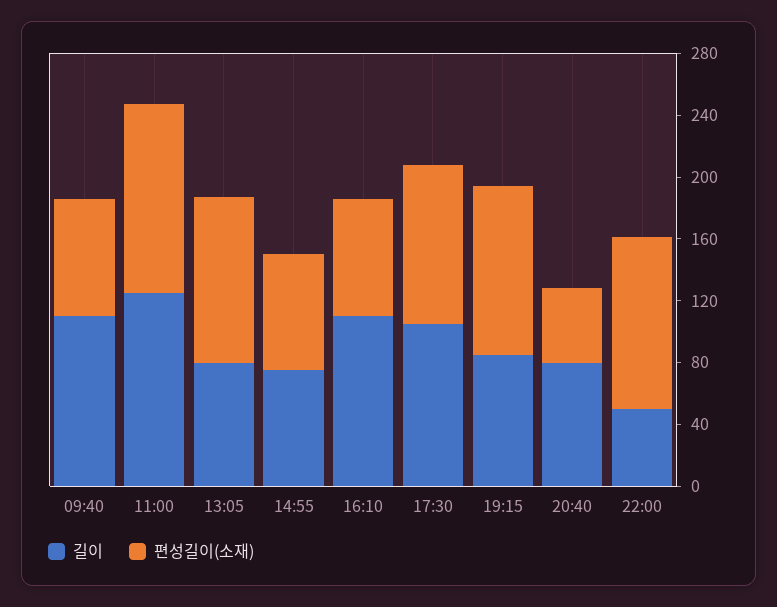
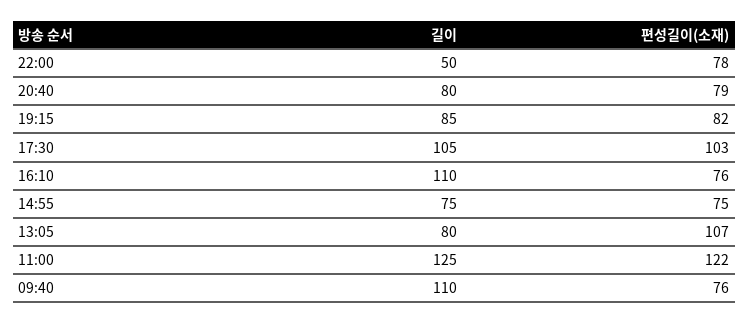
편성길이(소재), 19:15: 110 -> 82
편성길이(소재), 20:40: 50 -> 79
편성길이(소재), 22:00: 110 -> 78

